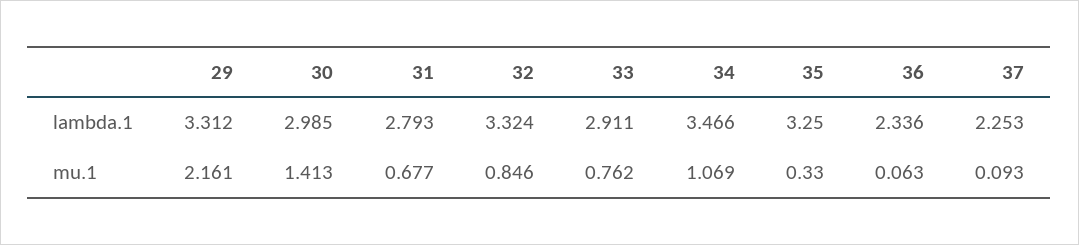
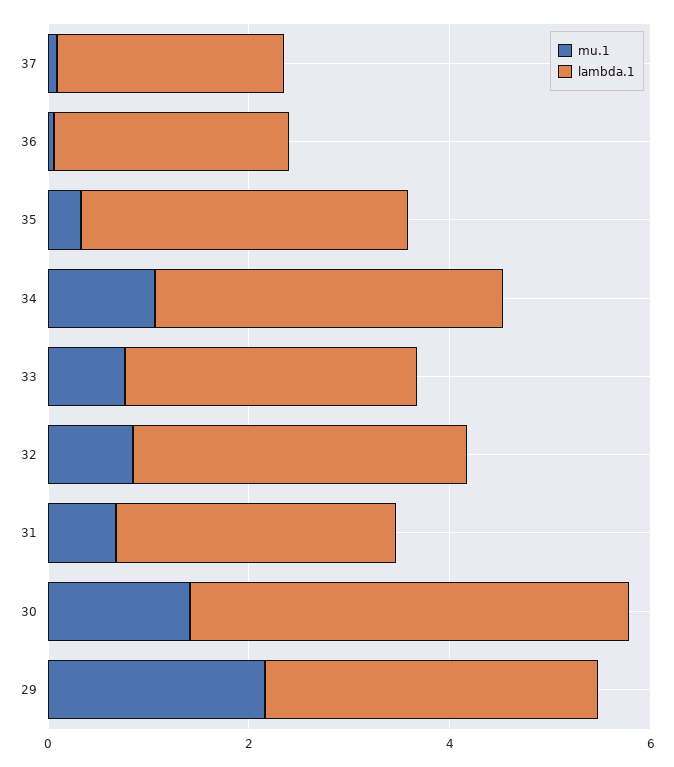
lambda.1, 30: 2.985 -> 4.5

